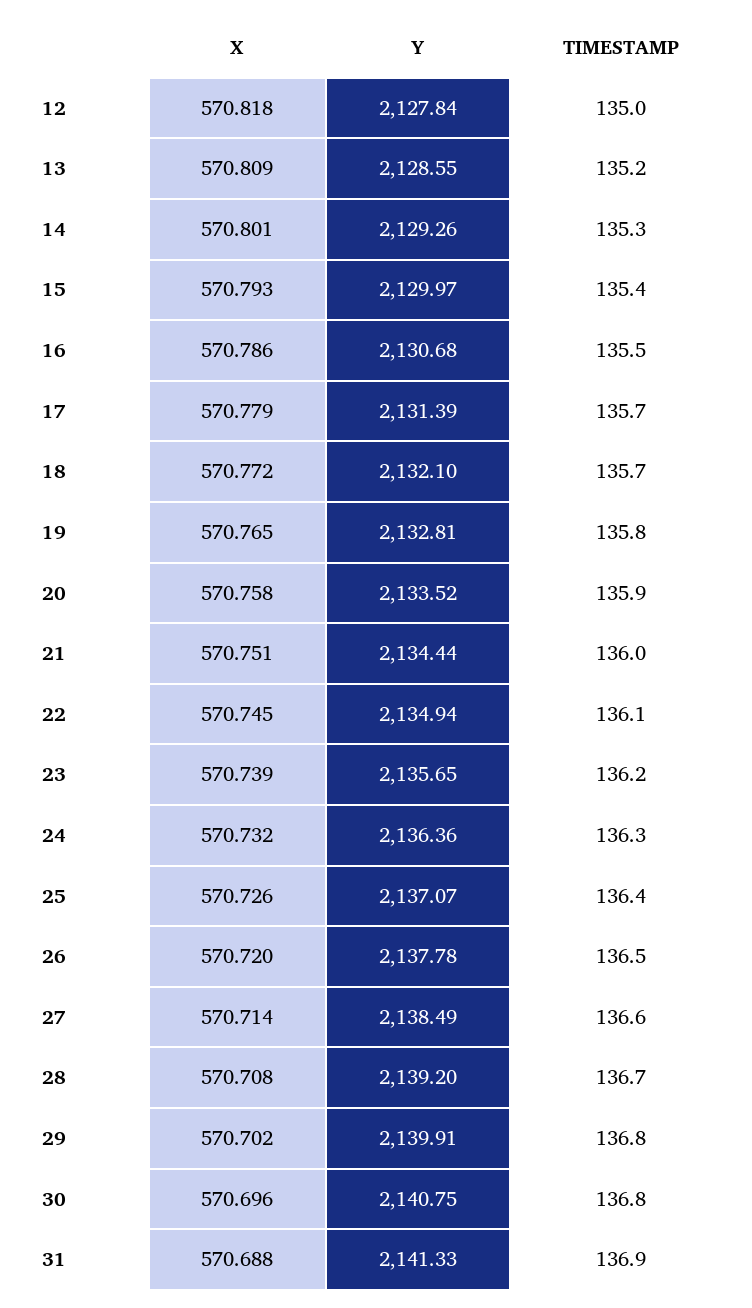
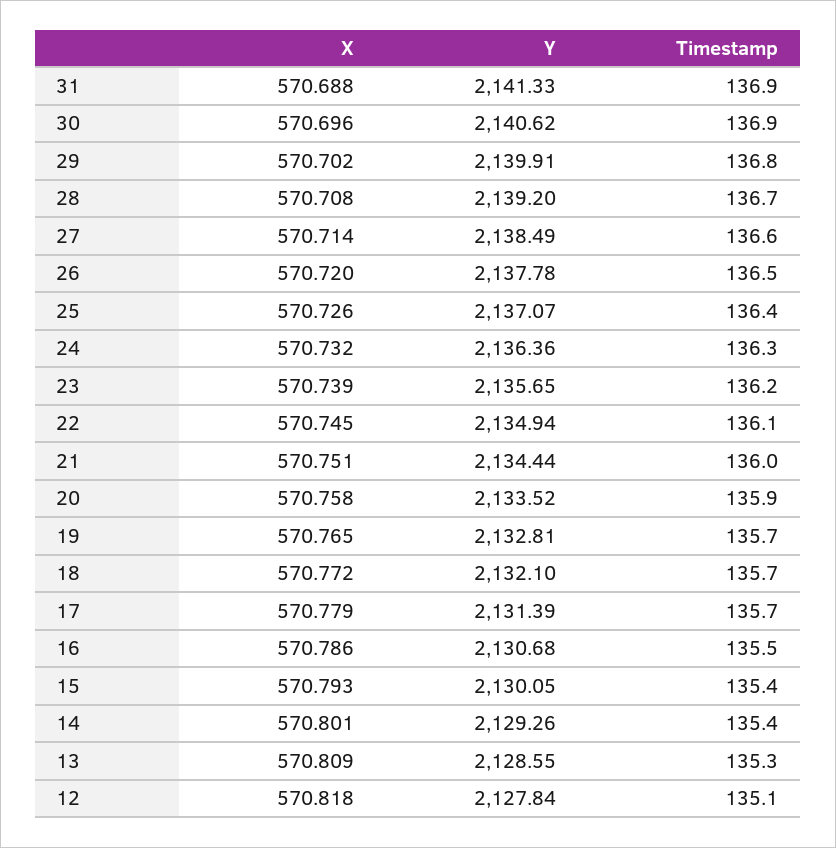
TIMESTAMP, 12: 135 -> 135.1
TIMESTAMP, 13: 135.2 -> 135.3
TIMESTAMP, 14: 135.3 -> 135.4
Y, 15: 2129.97 -> 2130.05
TIMESTAMP, 19: 135.8 -> 135.7
Y, 30: 2140.75 -> 2140.62
TIMESTAMP, 30: 136.8 -> 136.9

